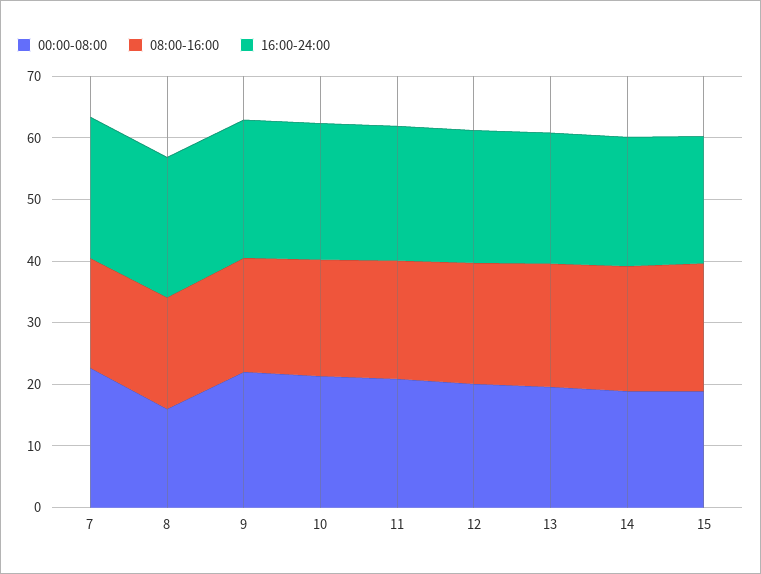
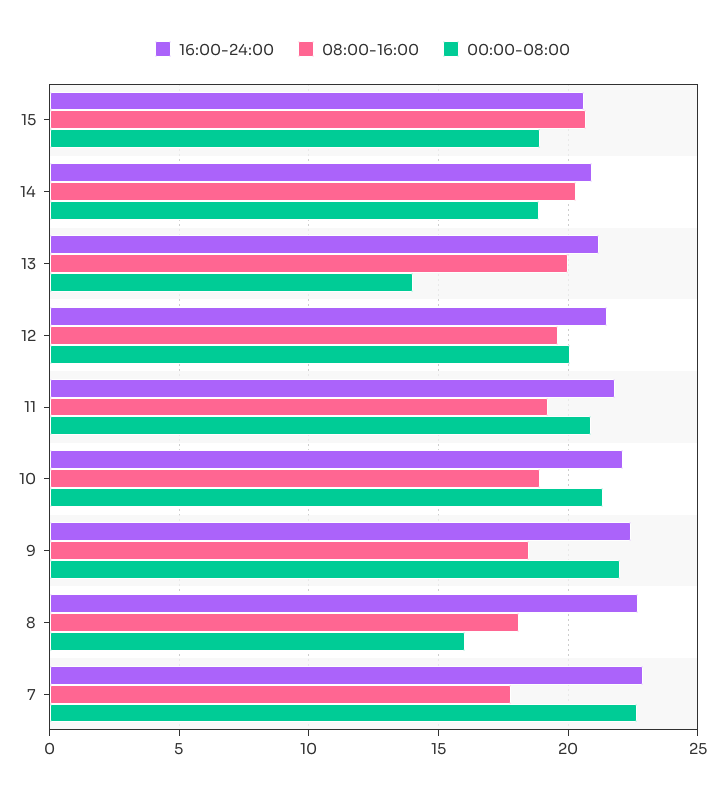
00:00-08:00, 13: 20 -> 14

